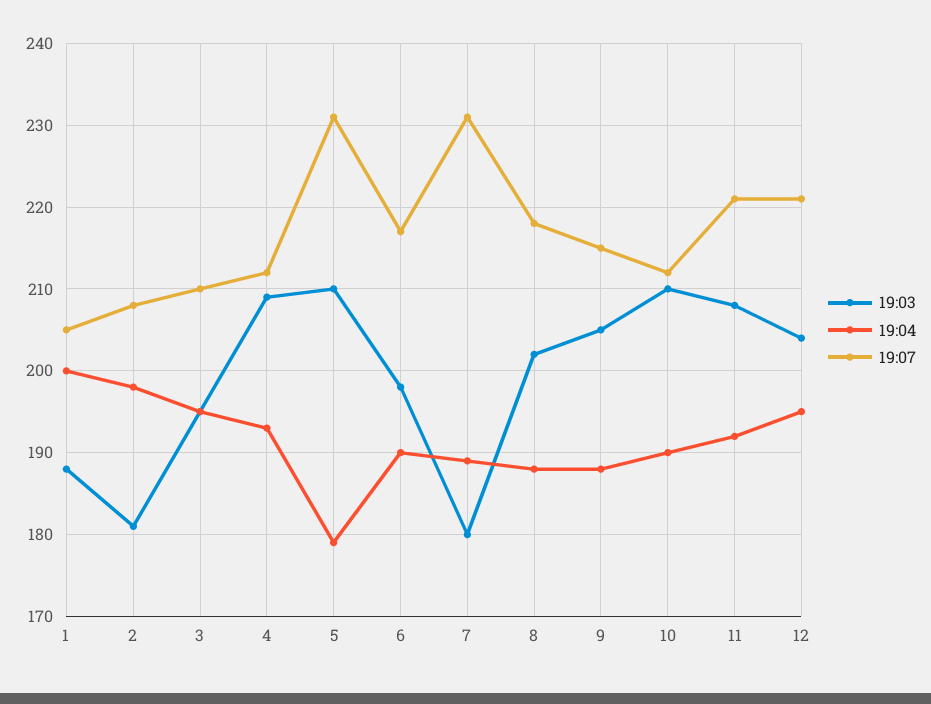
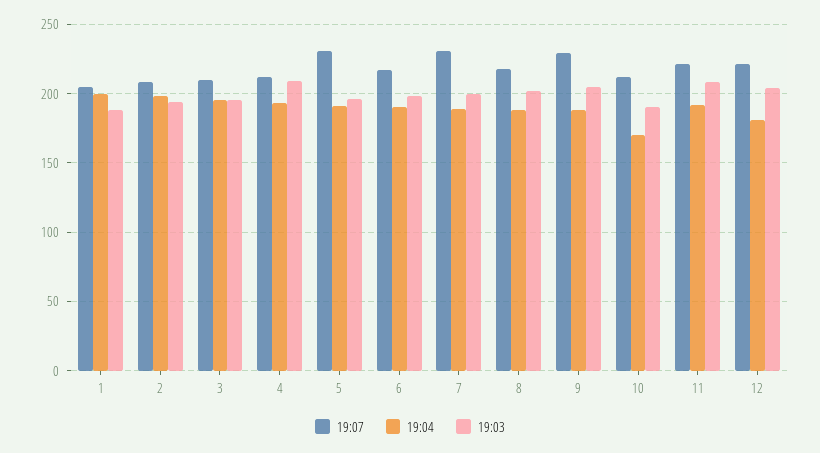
19:03, 2: 181 -> 195
19:03, 5: 210 -> 195
19:04, 5: 179 -> 190
19:03, 7: 180 -> 200
19:07, 9: 215 -> 230
19:03, 10: 210 -> 190
19:04, 10: 190 -> 170
19:04, 12: 195 -> 180

